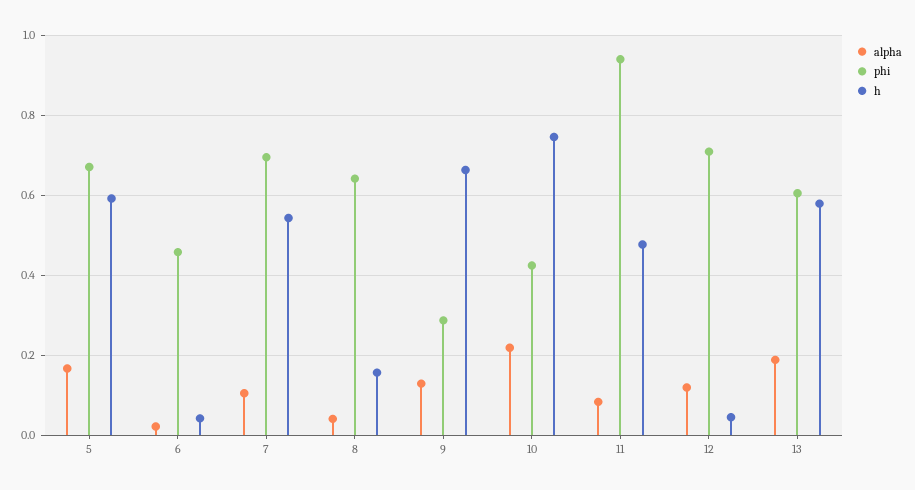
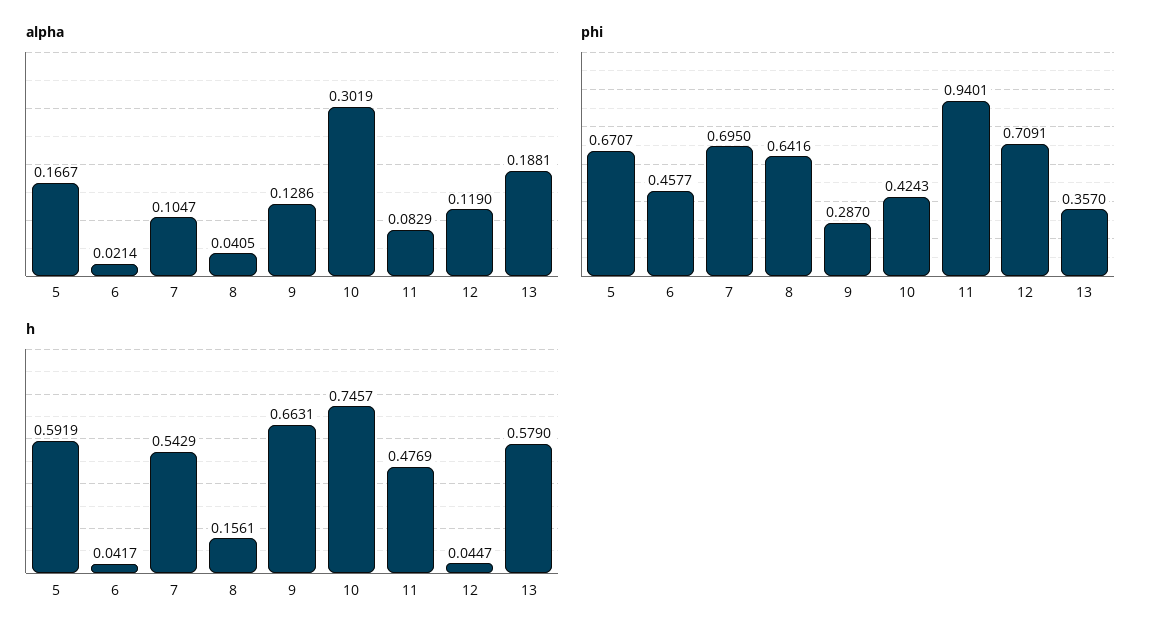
alpha, 10: 0.22 -> 0.3019
phi, 13: 0.6 -> 0.357

